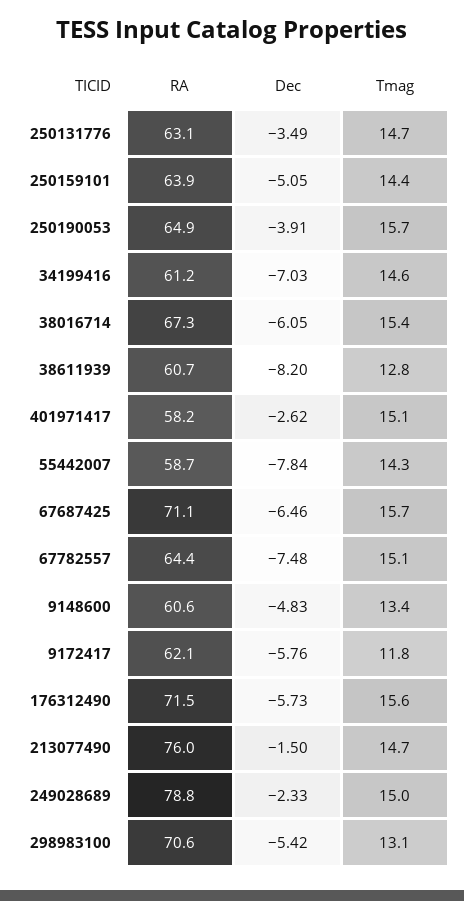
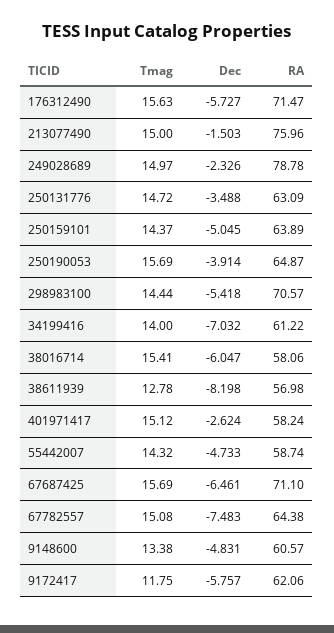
Tmag, 34199416: 14.6 -> 14
RA, 38016714: 67.3 -> 58.06
RA, 38611939: 60.7 -> 56.98
Dec, 55442007: -7.84 -> -4.733
Tmag, 213077490: 14.7 -> 15
Tmag, 298983100: 13.1 -> 14.44

